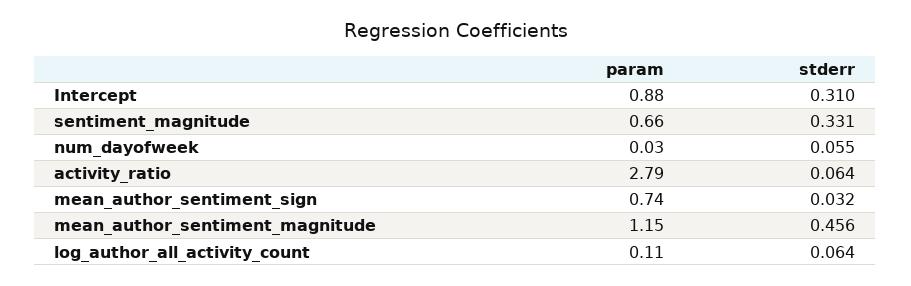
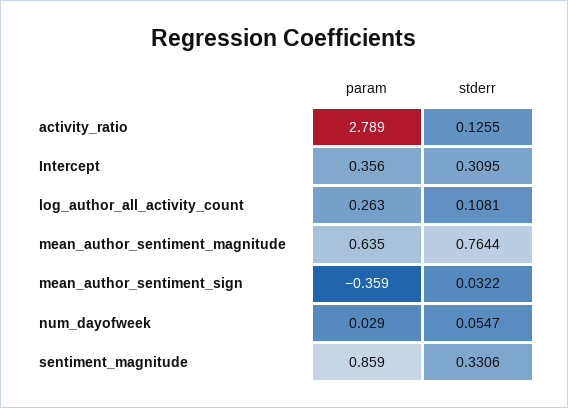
param, Intercept: 0.88 -> 0.356
param, sentiment_magnitude: 0.66 -> 0.859
stderr, activity_ratio: 0.064 -> 0.1255
param, mean_author_sentiment_sign: 0.74 -> -0.359
param, mean_author_sentiment_magnitude: 1.15 -> 0.635
stderr, mean_author_sentiment_magnitude: 0.456 -> 0.7644
param, log_author_all_activity_count: 0.11 -> 0.263
stderr, log_author_all_activity_count: 0.064 -> 0.1081

